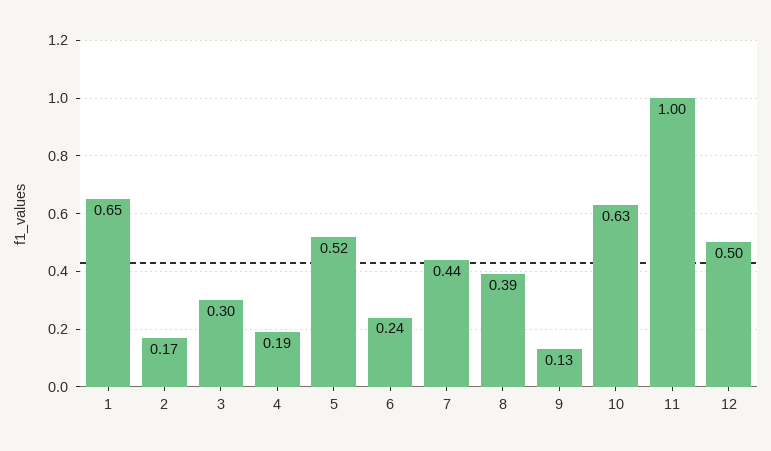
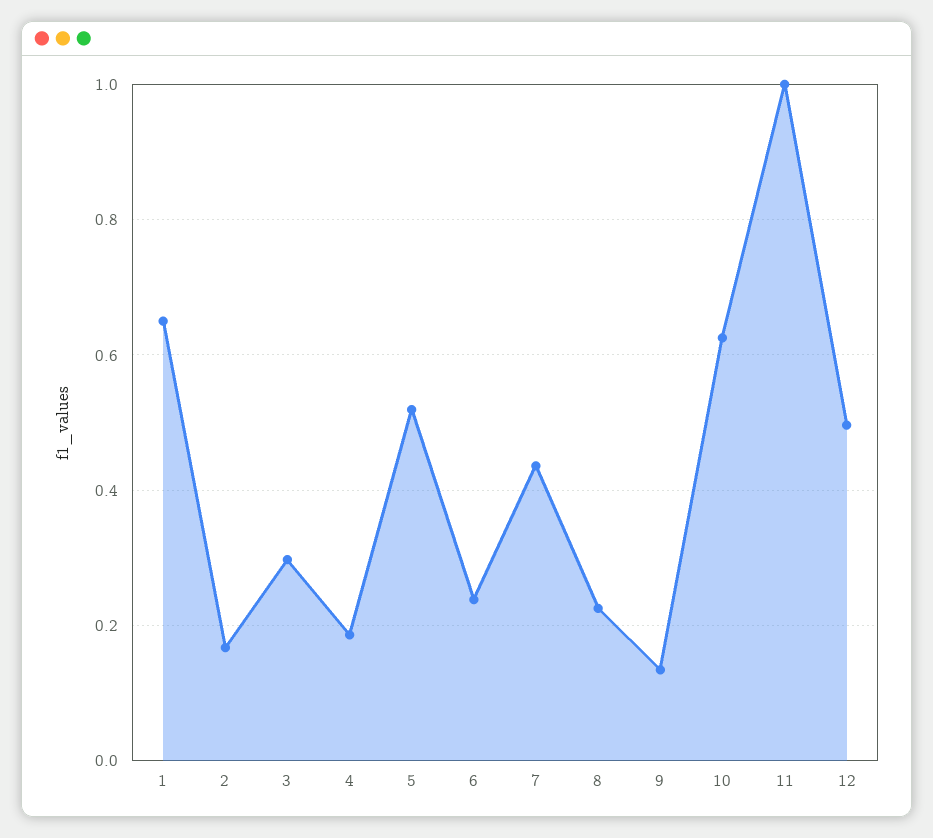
8: 0.39 -> 0.22

